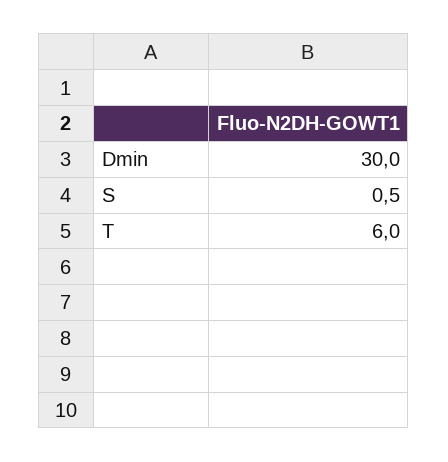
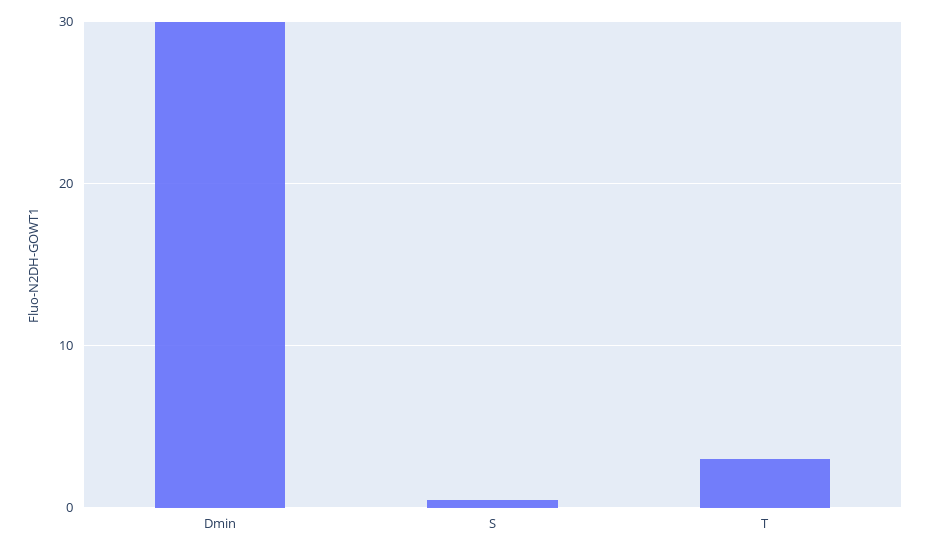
T: 6 -> 3

